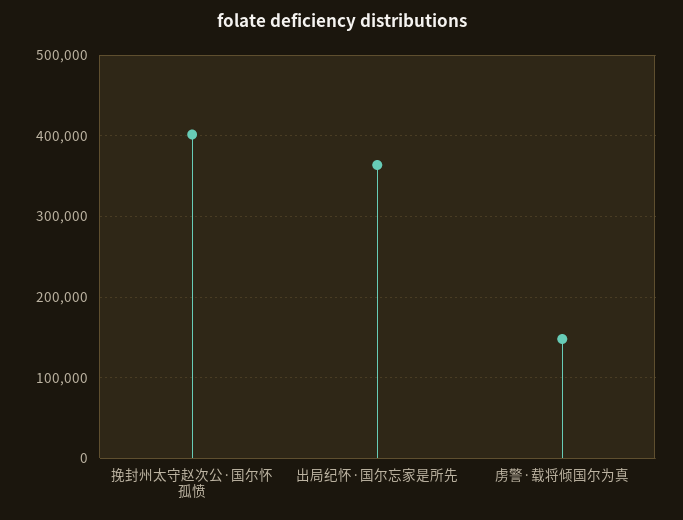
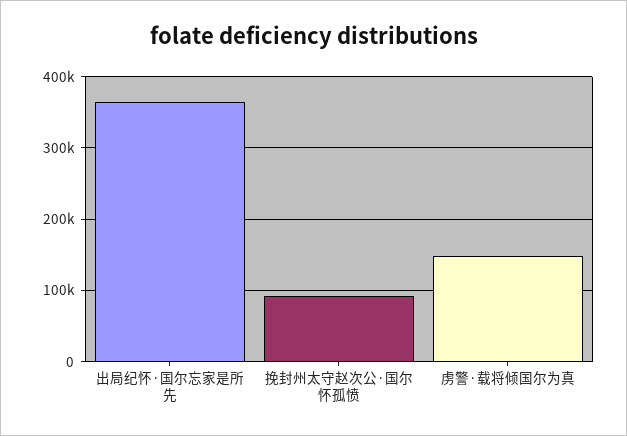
挽封州太守赵次公·国尔怀孤愤: 400000 -> 90000

